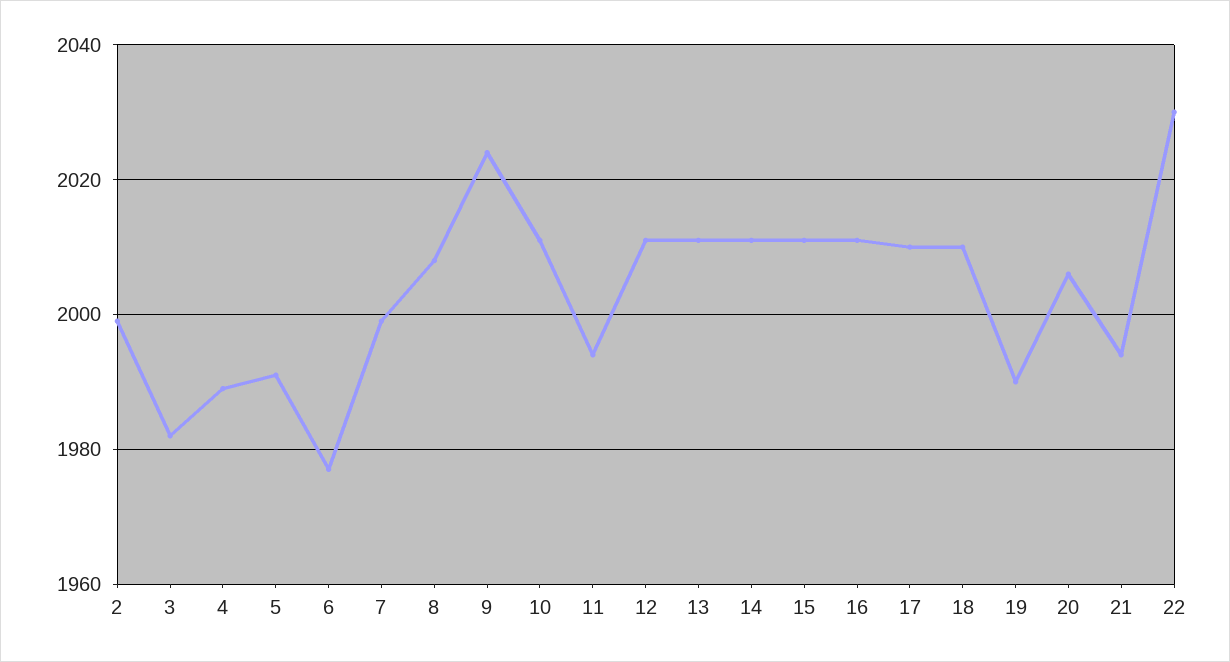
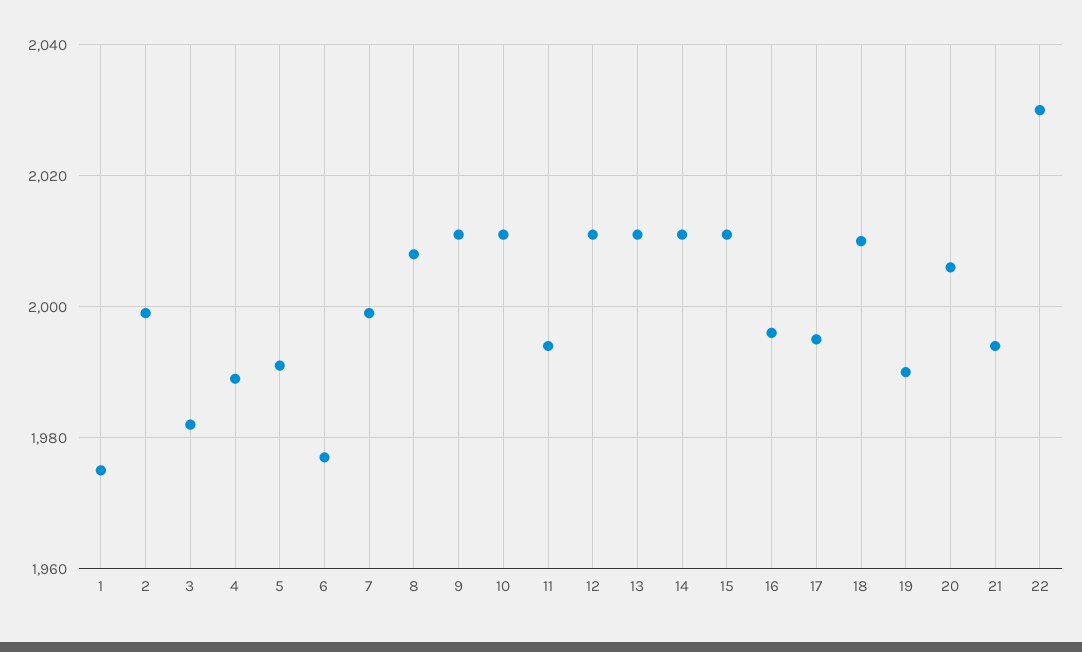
9: 2025 -> 2010
16: 2010 -> 1995
17: 2010 -> 1995
1: none -> 1975

